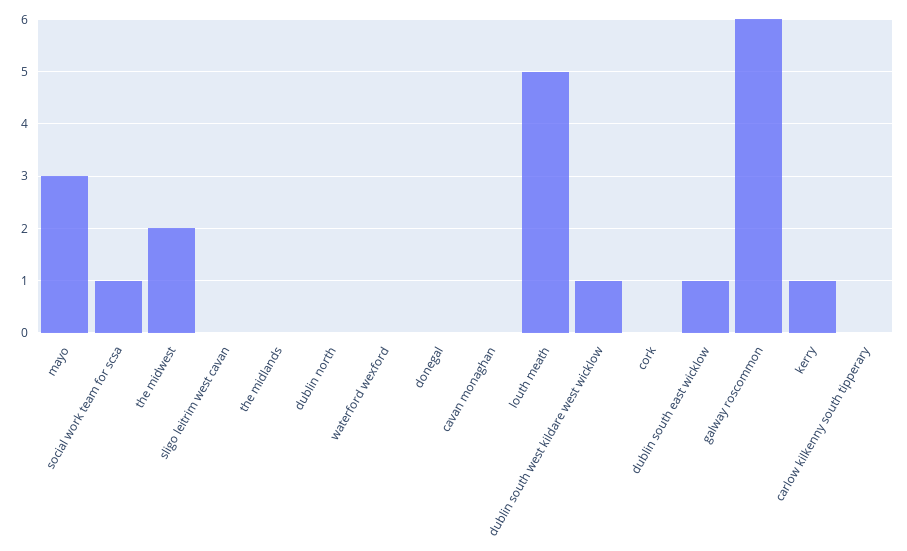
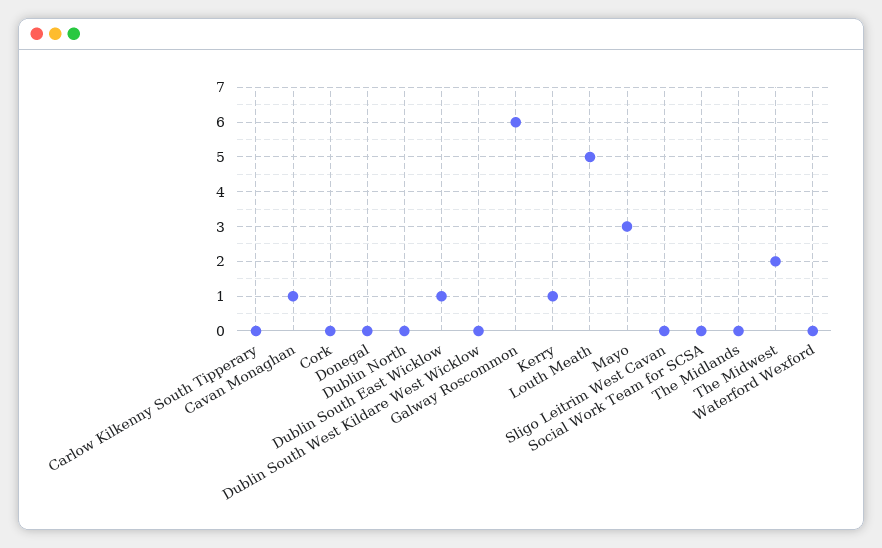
social work team for scsa: 1 -> 0
cavan monaghan: 0 -> 1
dublin south west kildare west wicklow: 1 -> 0

